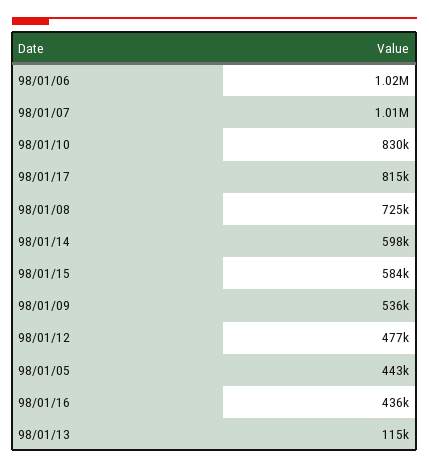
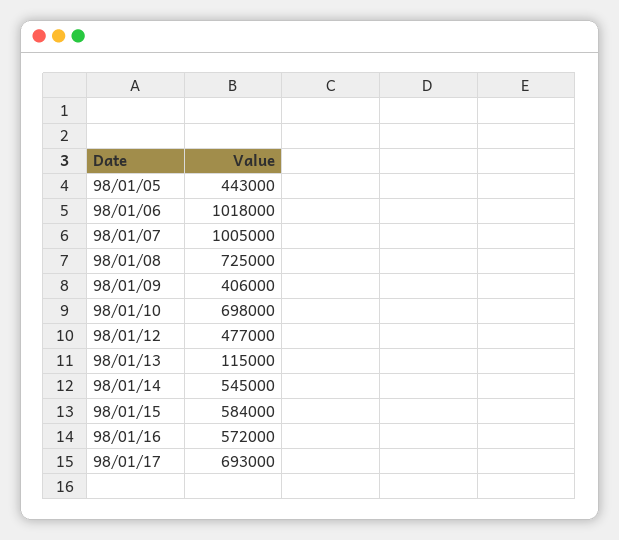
98/01/10: 830000 -> 698000
98/01/17: 815000 -> 693000
98/01/14: 598000 -> 545000
98/01/09: 536000 -> 406000
98/01/16: 436000 -> 572000

